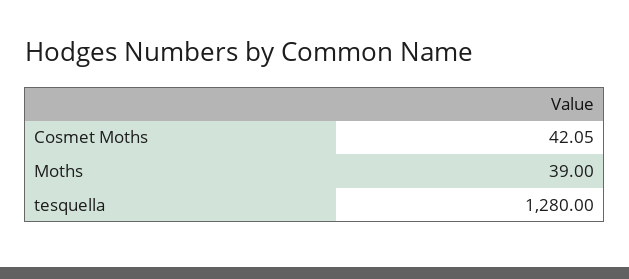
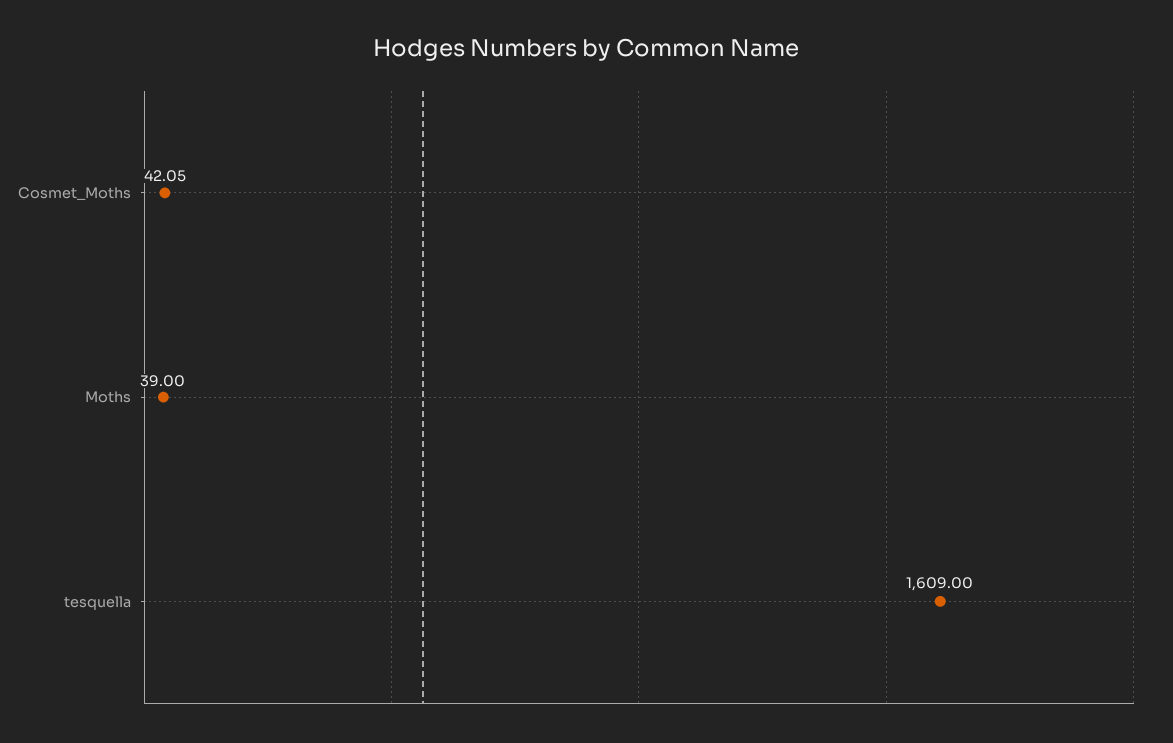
tesquella: 1280 -> 1609

